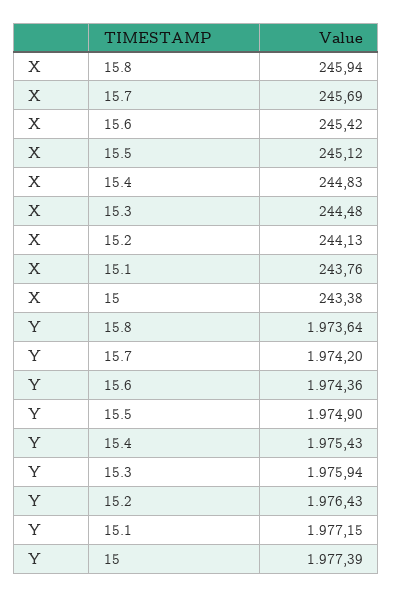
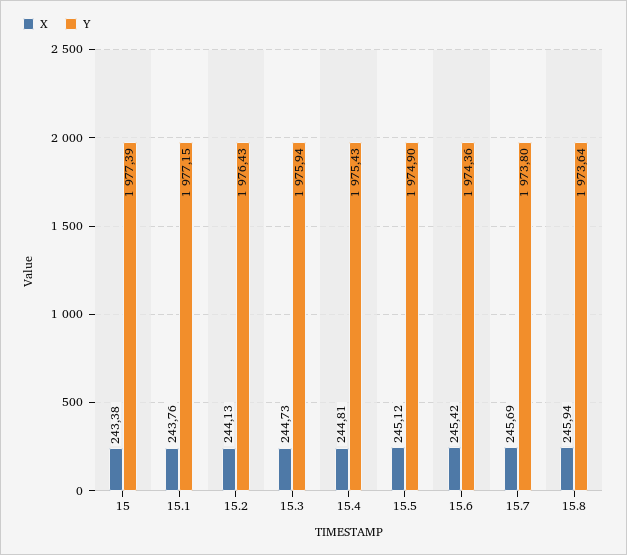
X, 15.4: 244.83 -> 244.81
X, 15.3: 244.48 -> 244.73
Y, 15.7: 1974.2 -> 1973.8

